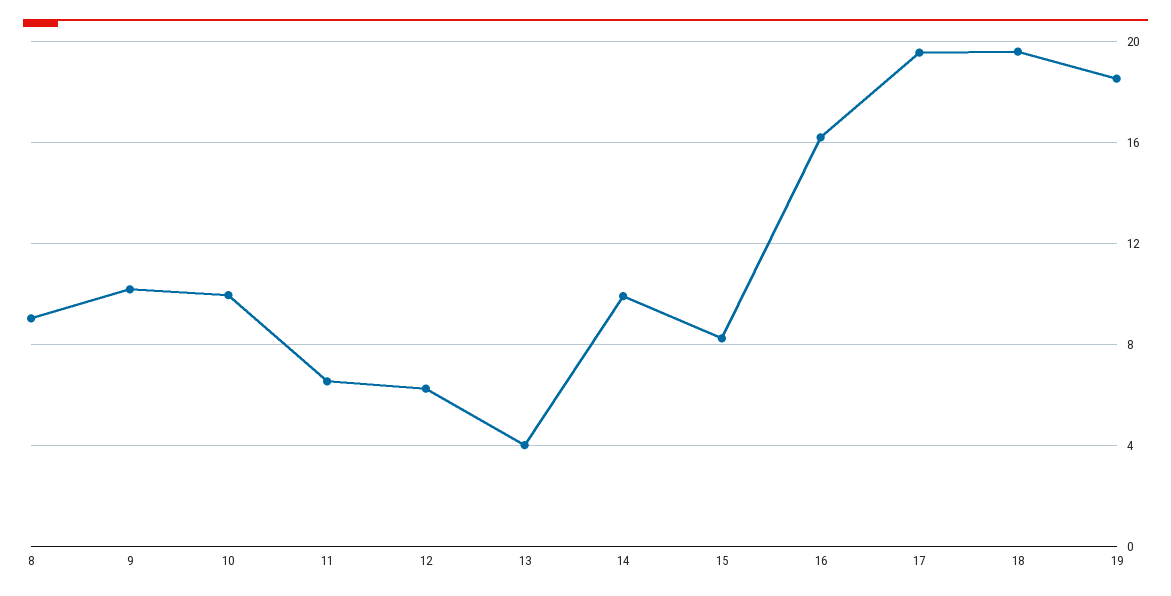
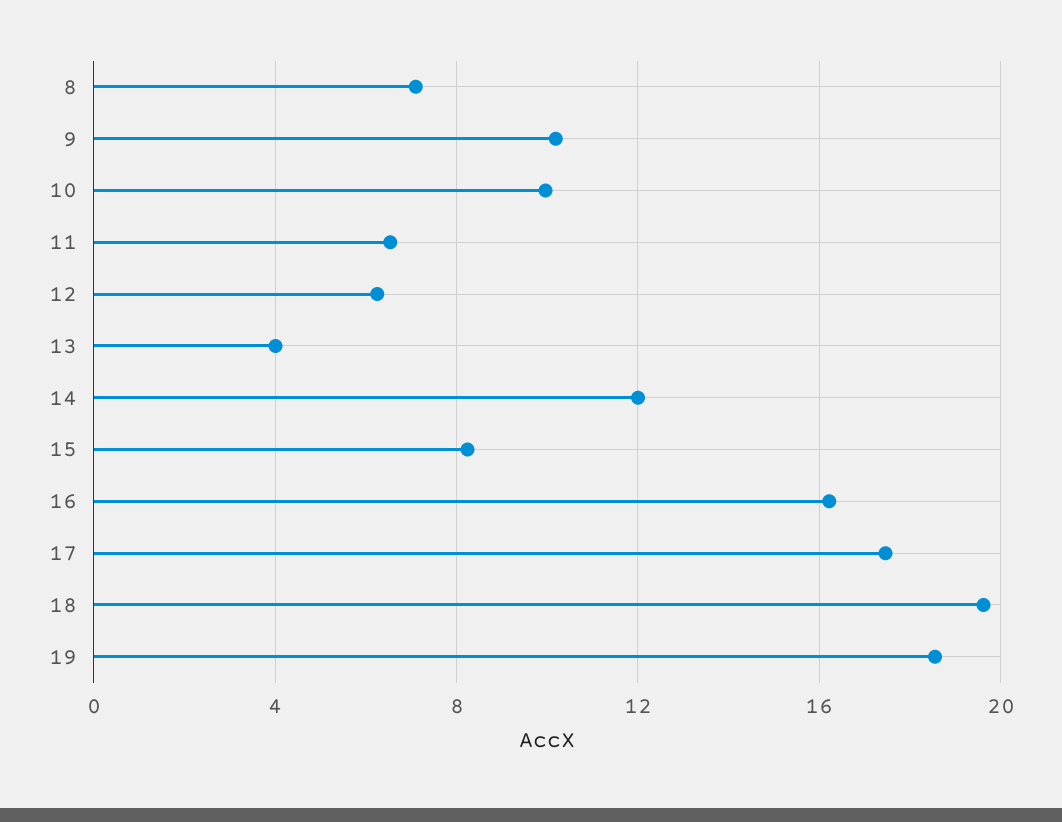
8: 9 -> 7
14: 10 -> 12
17: 19.5 -> 17.5

